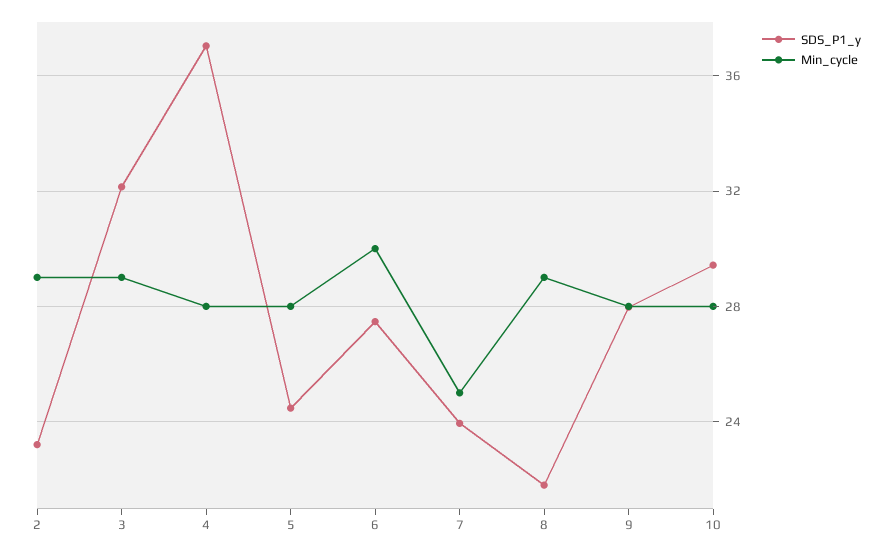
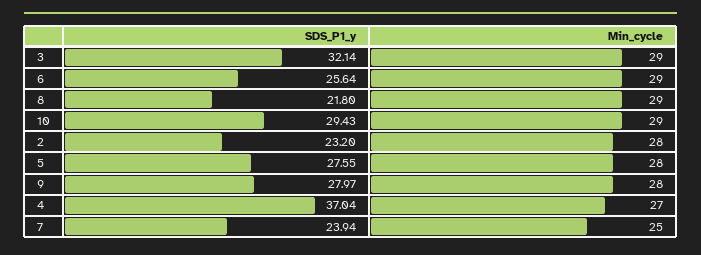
Min_cycle, 2: 29 -> 28
Min_cycle, 4: 28 -> 27
SDS_P1_y, 5: 24.5 -> 27.55
SDS_P1_y, 6: 27.5 -> 25.64
Min_cycle, 6: 30 -> 29
Min_cycle, 10: 28 -> 29

